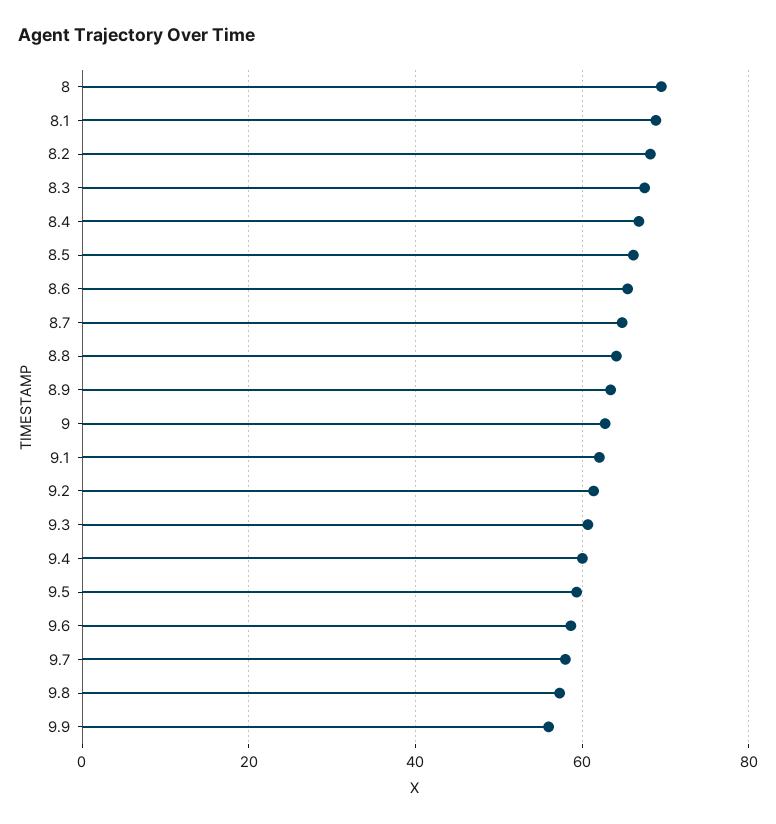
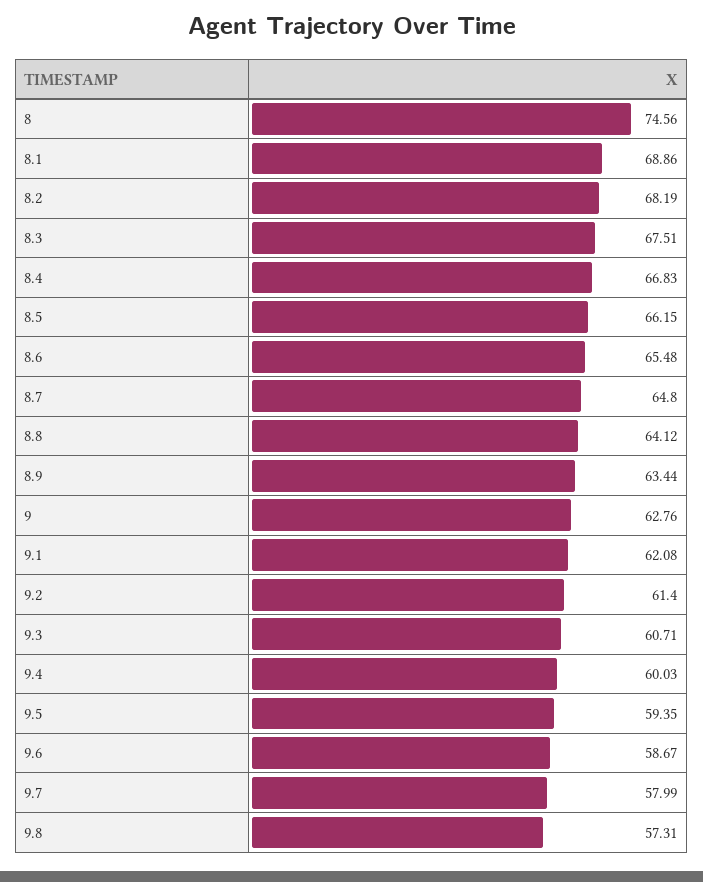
8: 70 -> 74.56
9.9: 56 -> none

